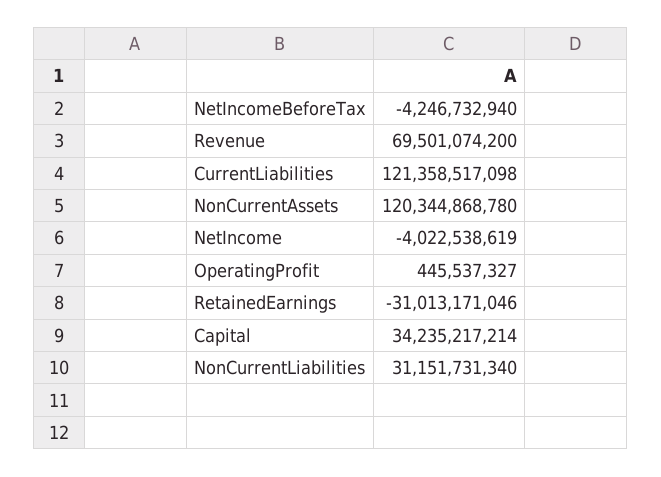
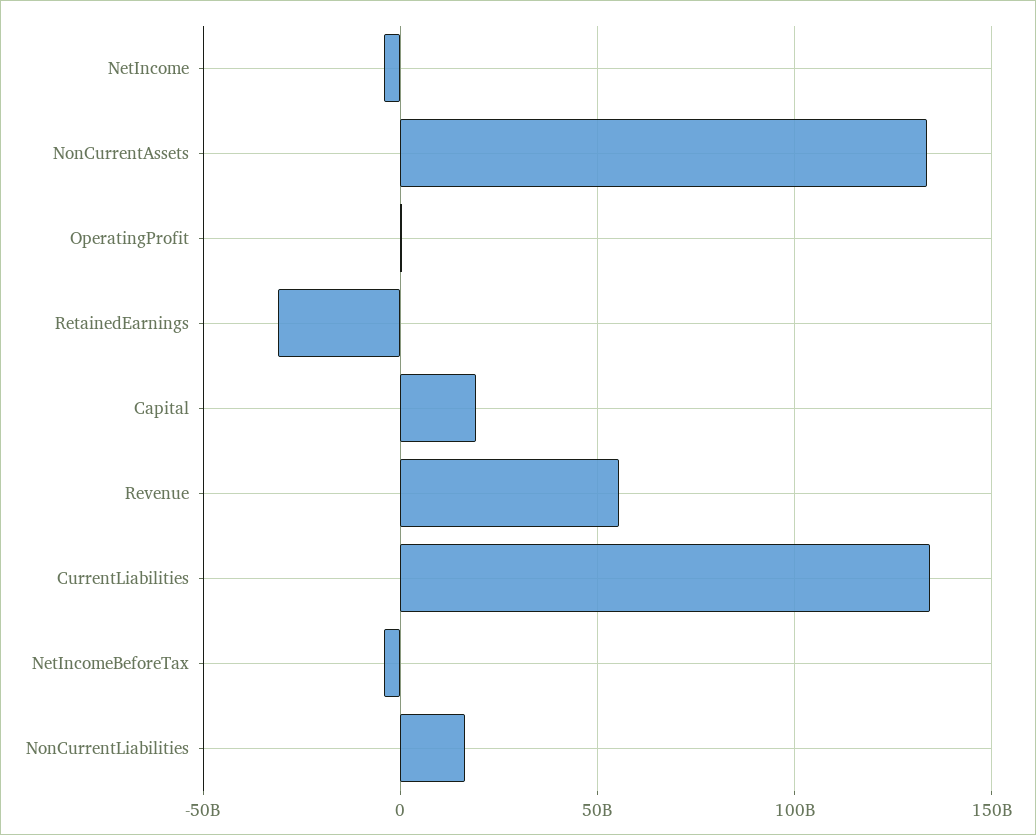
Revenue: 69501074200 -> 55000000000
CurrentLiabilities: 121358517098 -> 135000000000
NonCurrentAssets: 120344868780 -> 135000000000
Capital: 34235217214 -> 20000000000
NonCurrentLiabilities: 31151731340 -> 15000000000

